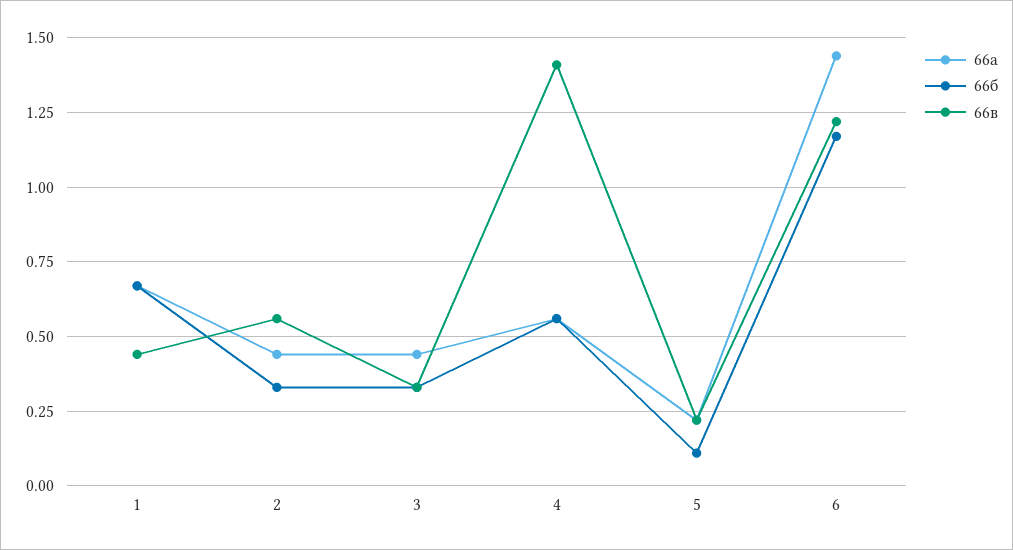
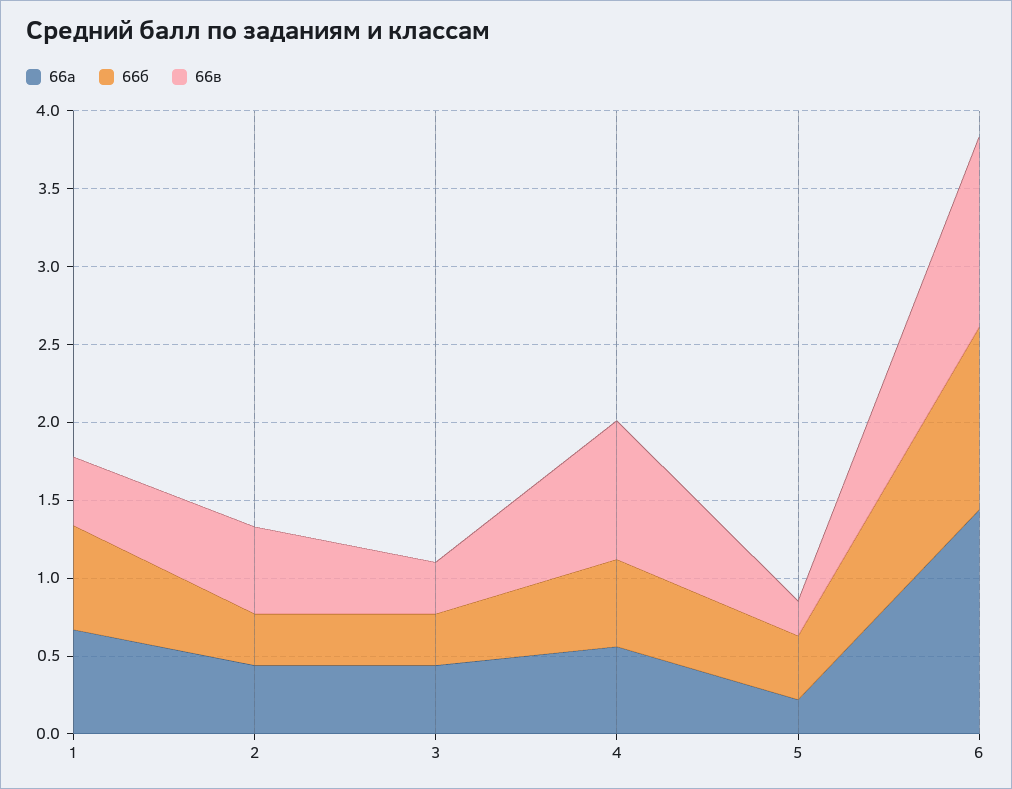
66в, 4: 1.4 -> 0.9
66б, 5: 0.1 -> 0.4

